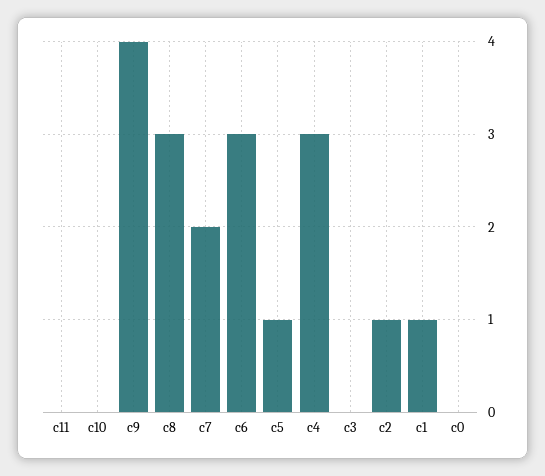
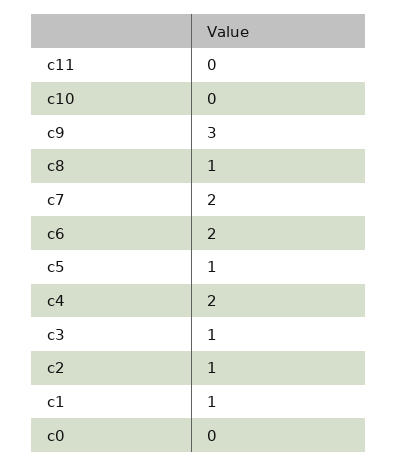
c9: 4 -> 3
c8: 3 -> 1
c6: 3 -> 2
c4: 3 -> 2
c3: 0 -> 1

